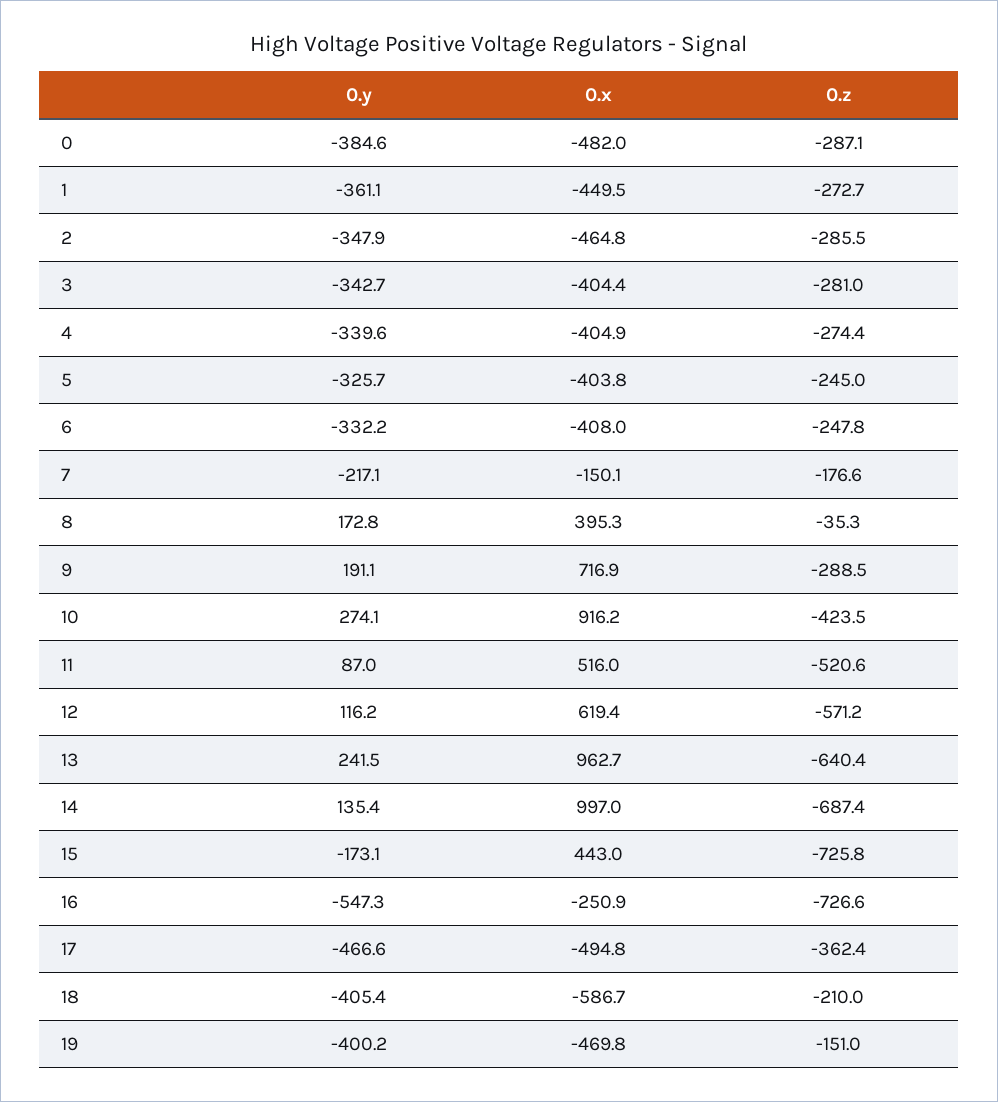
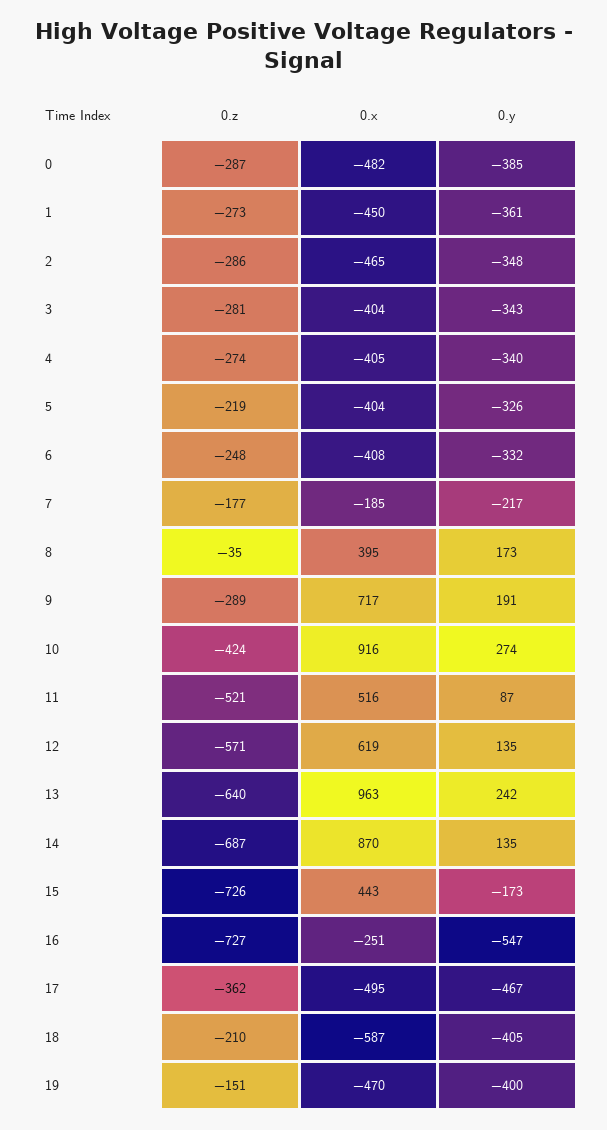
0.z, 5: -245 -> -219
0.x, 7: -150.1 -> -185
0.y, 12: 116.2 -> 135
0.x, 14: 997 -> 870

